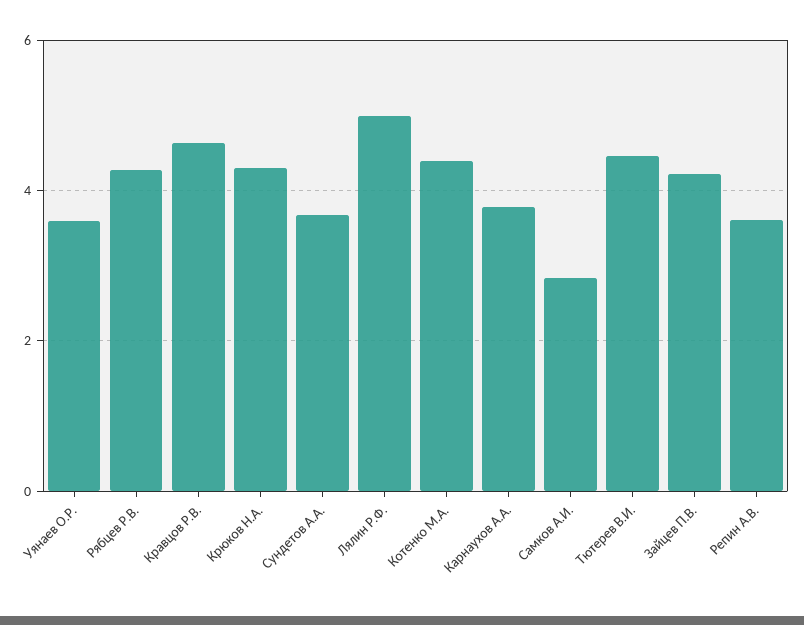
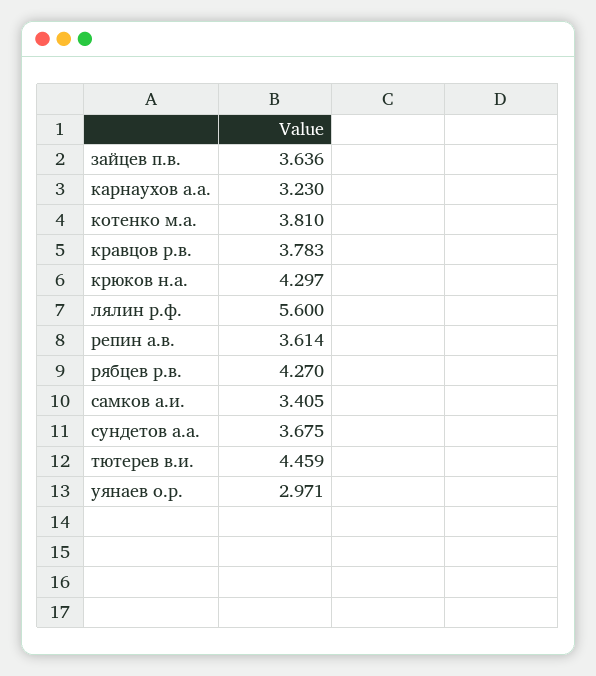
Уянаев О.Р.: 3.6 -> 2.971
Кравцов Р.В.: 4.6 -> 3.783
Лялин Р.Ф.: 5 -> 5.6
Котенко М.А.: 4.4 -> 3.81
Карнаухов А.А.: 3.8 -> 3.23
Самков А.И.: 2.8 -> 3.405
Зайцев П.В.: 4.2 -> 3.636

